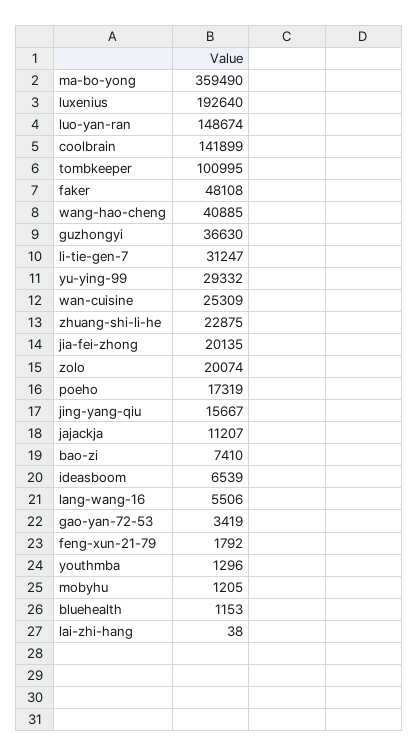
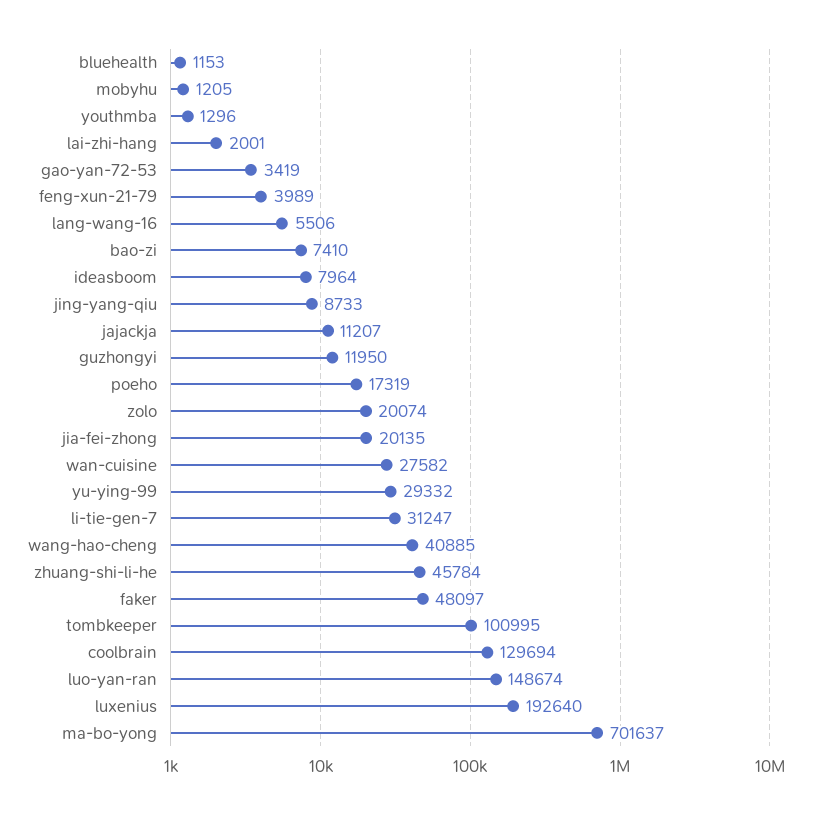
ma-bo-yong: 359490 -> 701637
coolbrain: 141899 -> 129694
faker: 48108 -> 48097
guzhongyi: 36630 -> 11950
wan-cuisine: 25309 -> 27582
zhuang-shi-li-he: 22875 -> 45784
jing-yang-qiu: 15667 -> 8733
ideasboom: 6539 -> 7964
feng-xun-21-79: 1792 -> 3989
lai-zhi-hang: 38 -> 2001

